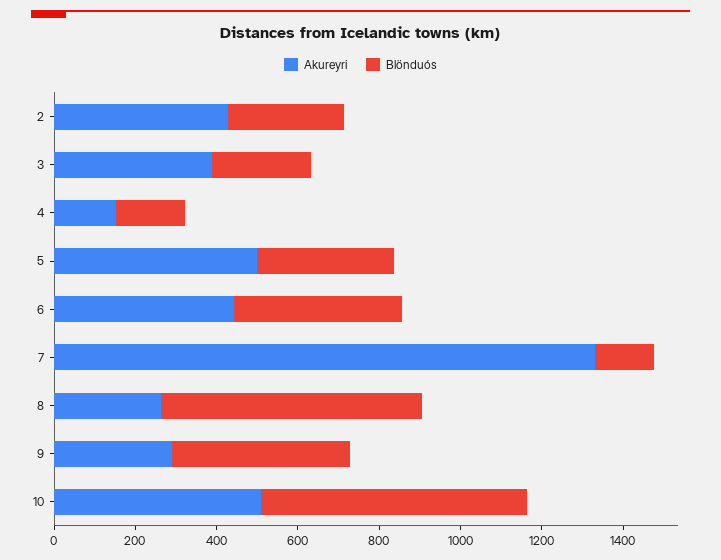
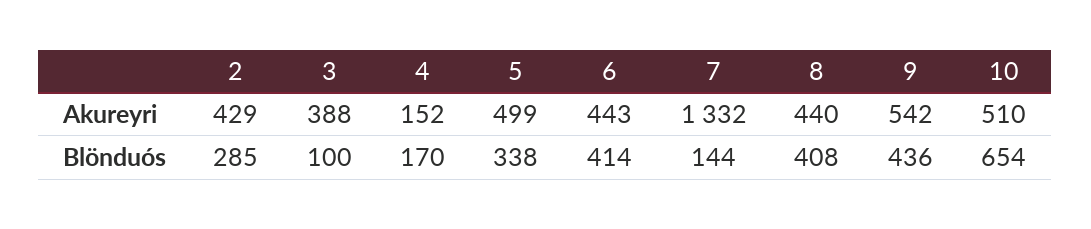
Blönduós, 3: 250 -> 100
Akureyri, 8: 250 -> 440
Blönduós, 8: 650 -> 408
Akureyri, 9: 300 -> 542

